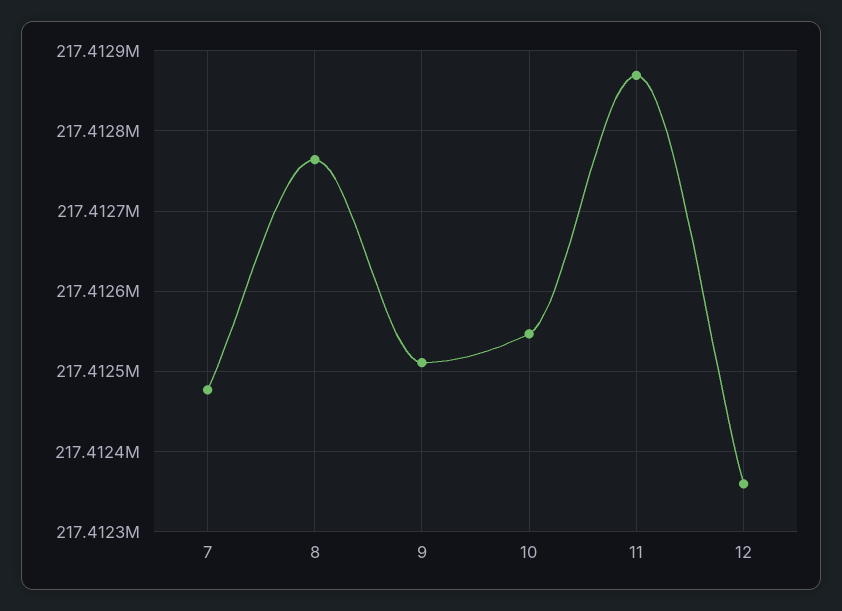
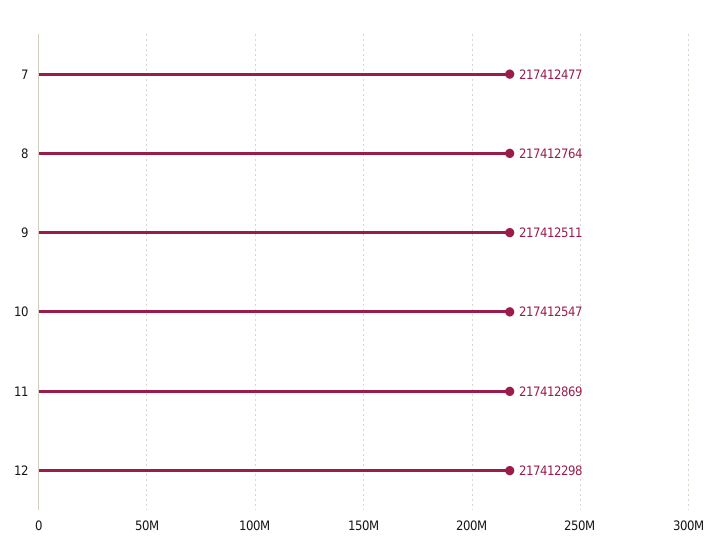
12: 217412360 -> 217412298

